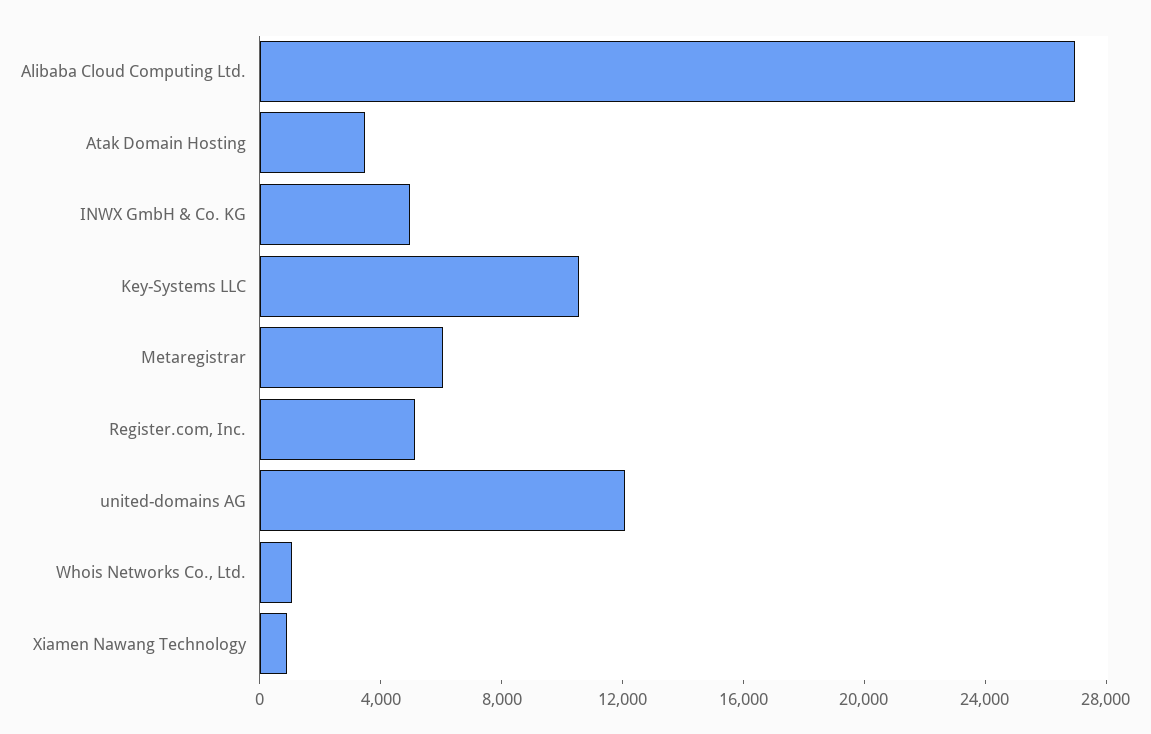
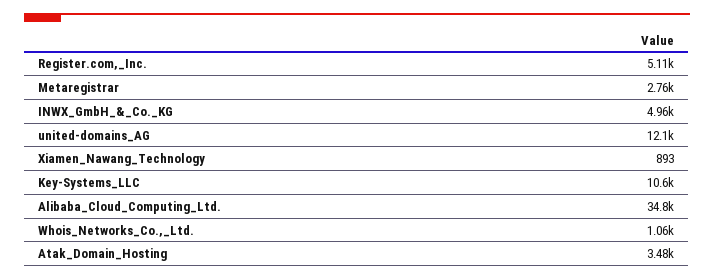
Alibaba Cloud Computing Ltd.: 27000 -> 34800
Metaregistrar: 6000 -> 2760

